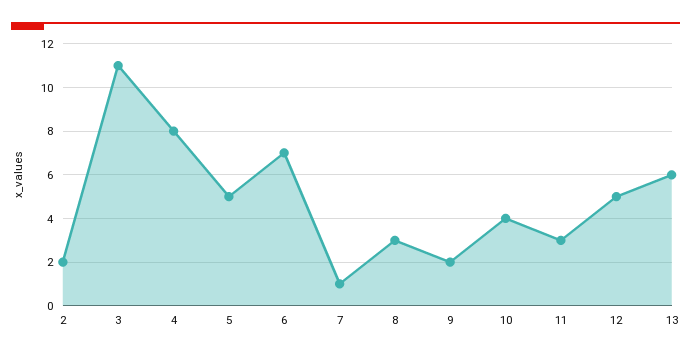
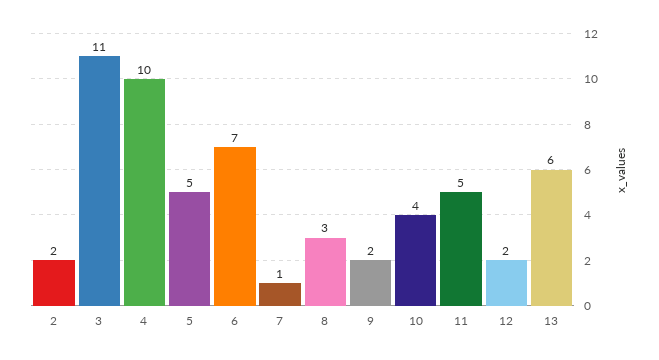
4: 8 -> 10
11: 3 -> 5
12: 5 -> 2

